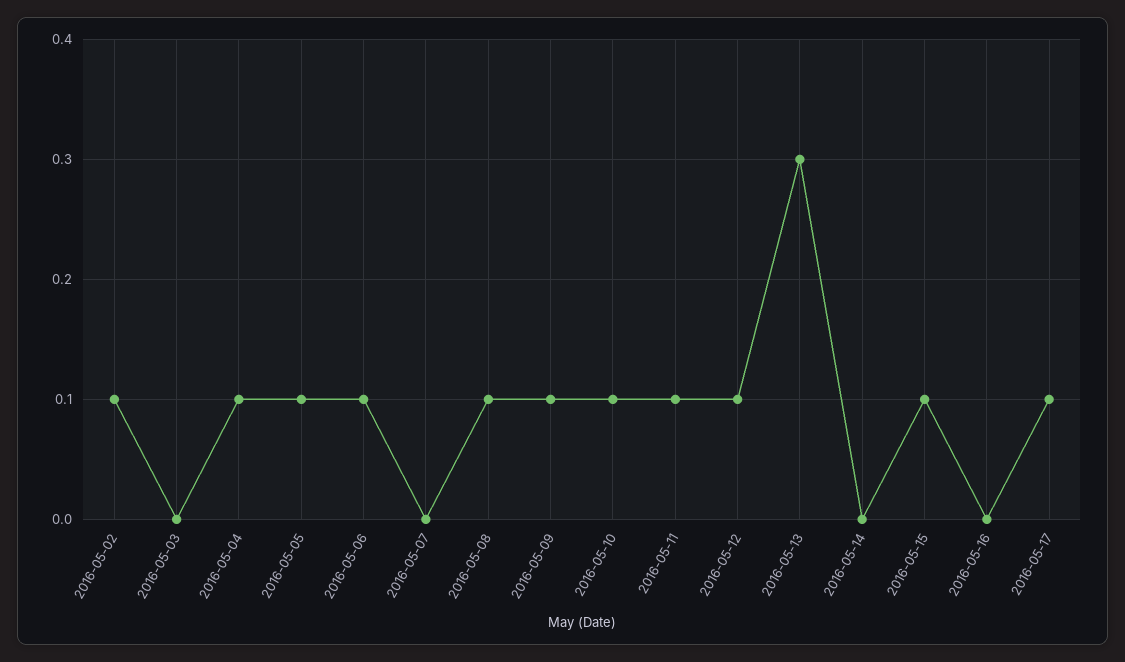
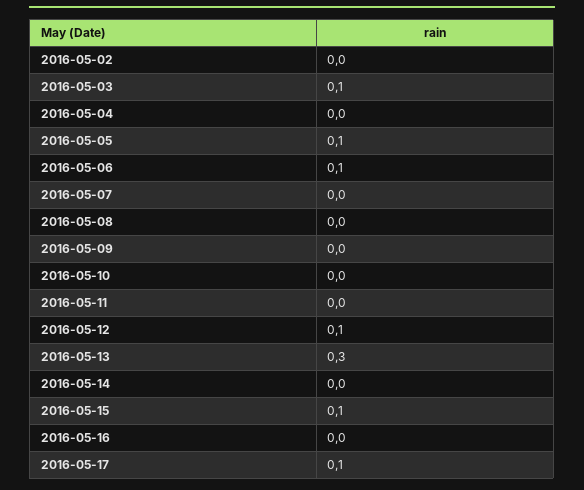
2016-05-02: 0.1 -> 0
2016-05-03: 0 -> 0.1
2016-05-04: 0.1 -> 0
2016-05-08: 0.1 -> 0
2016-05-09: 0.1 -> 0
2016-05-10: 0.1 -> 0
2016-05-11: 0.1 -> 0

